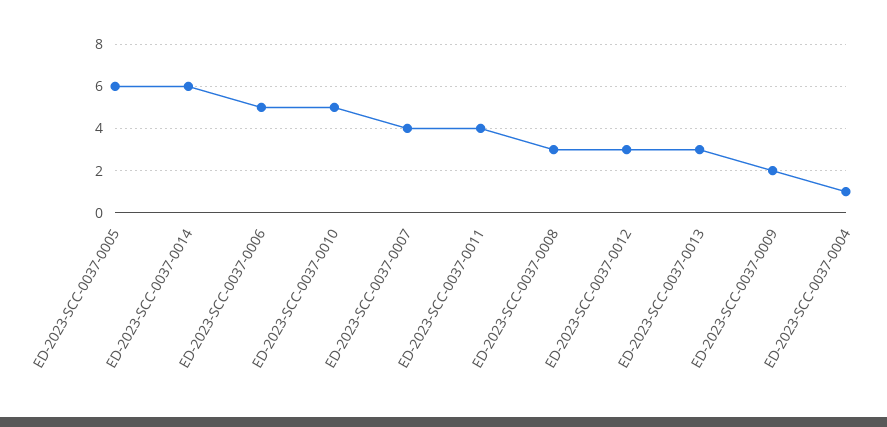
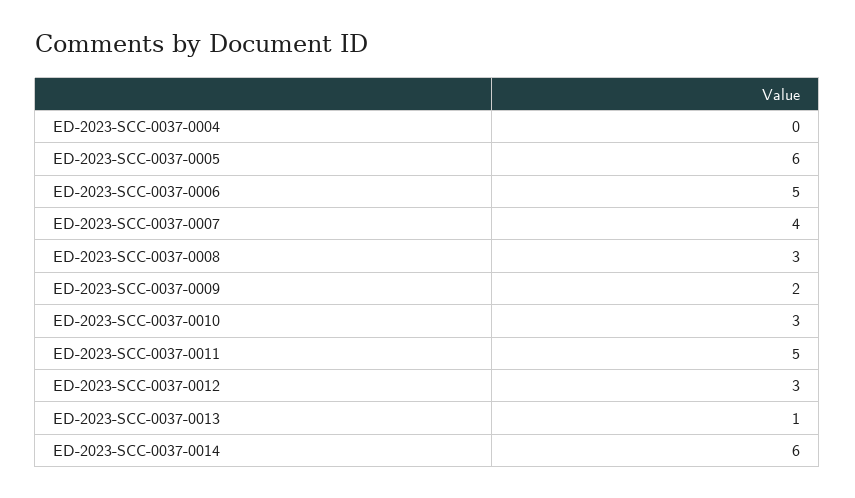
ED-2023-SCC-0037-0010: 5 -> 3
ED-2023-SCC-0037-0011: 4 -> 5
ED-2023-SCC-0037-0013: 3 -> 1
ED-2023-SCC-0037-0004: 1 -> 0

